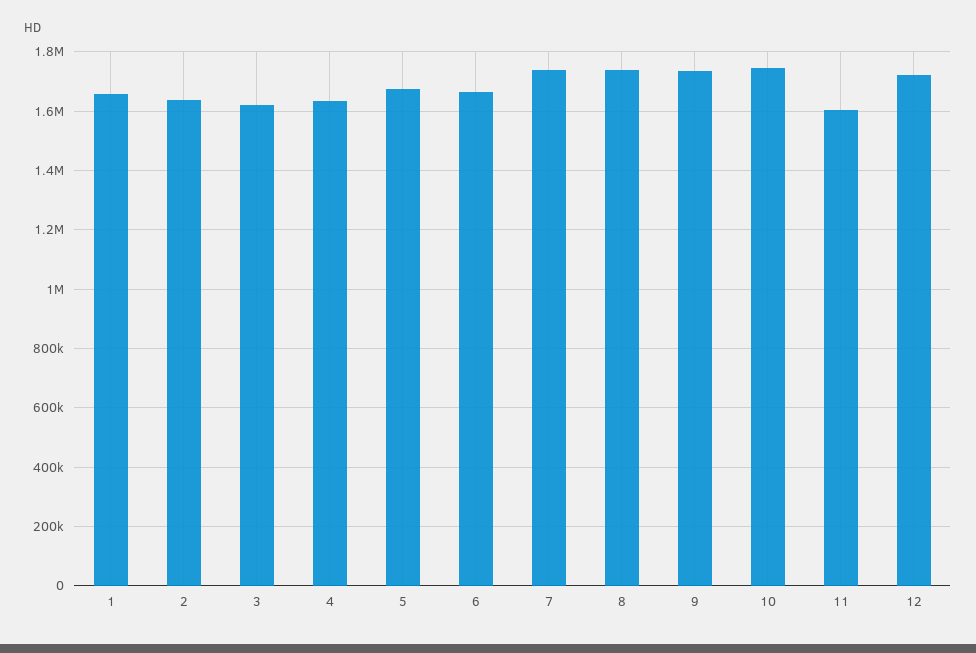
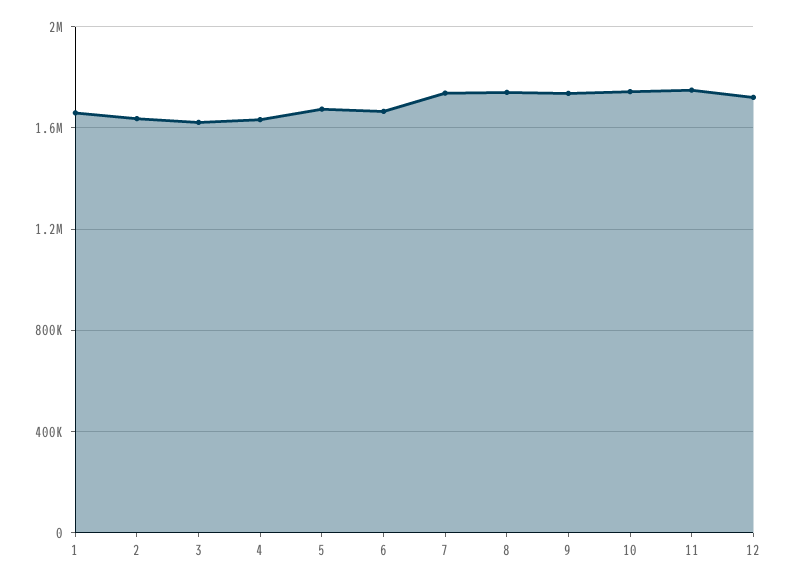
11: 1600000 -> 1750000

